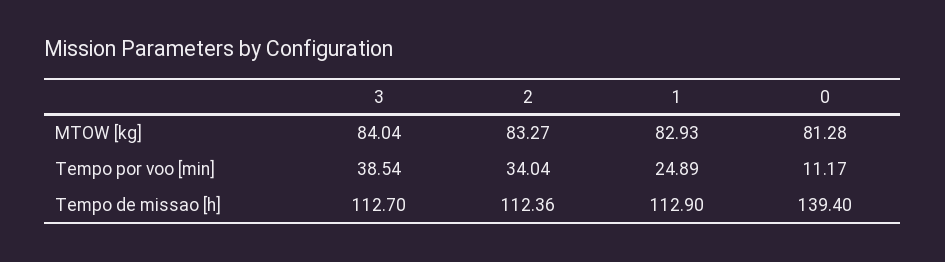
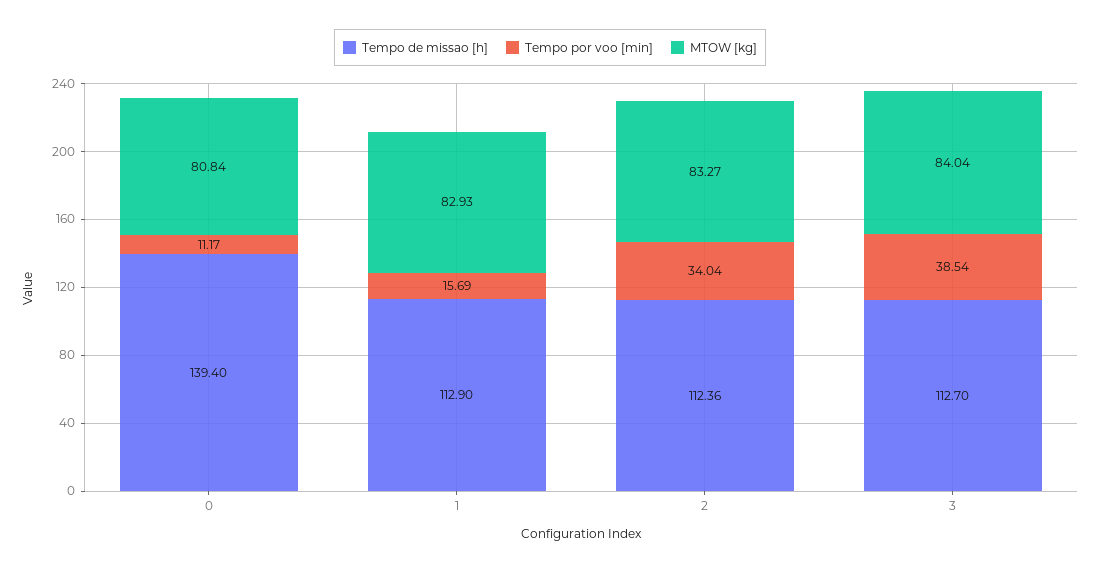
MTOW [kg], 0: 81.28 -> 80.84
Tempo por voo [min], 1: 24.89 -> 15.69

